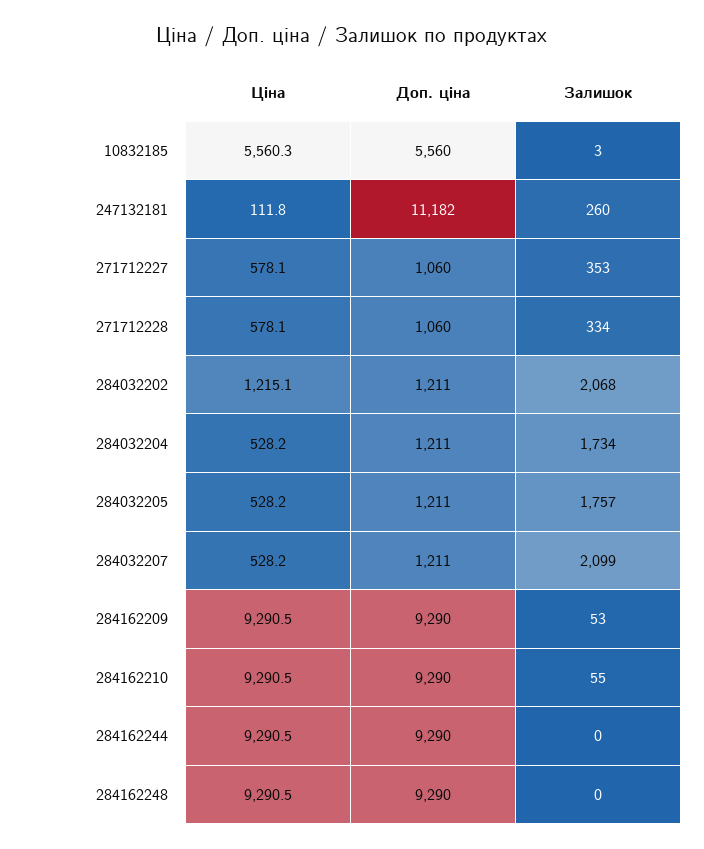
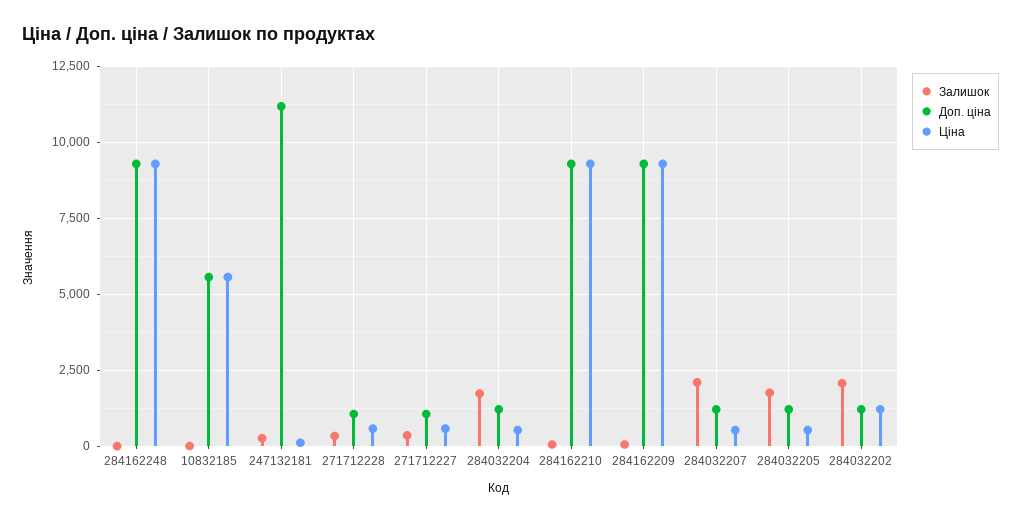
Ціна, 284162244: 9290.5 -> none
Доп. ціна, 284162244: 9290 -> none
Залишок, 284162244: 0 -> none

